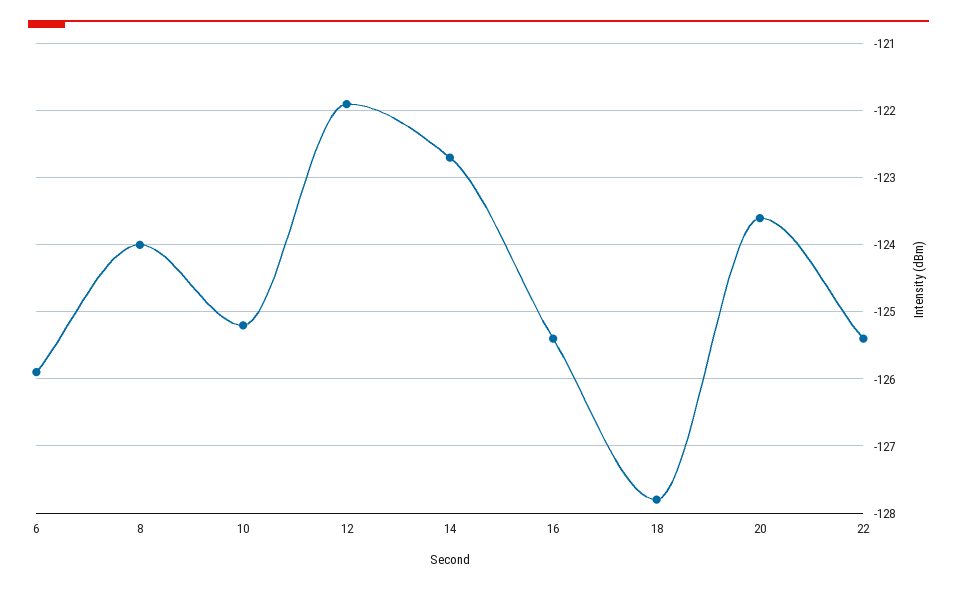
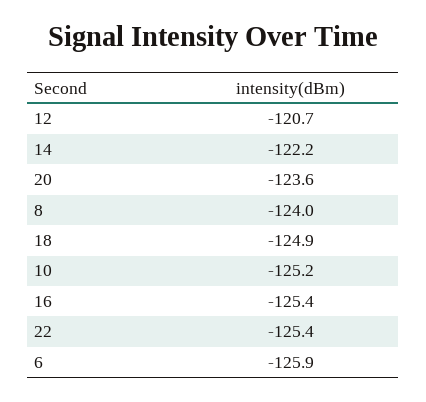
12: -121.9 -> -120.7
14: -122.7 -> -122.2
18: -127.8 -> -124.9

